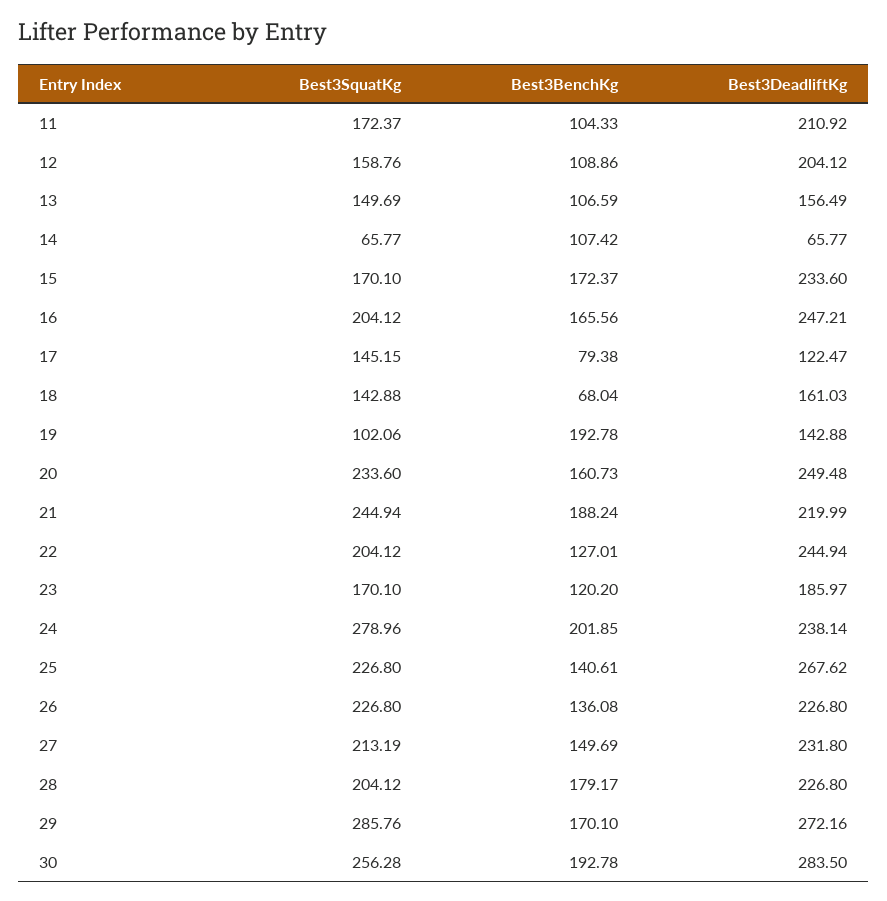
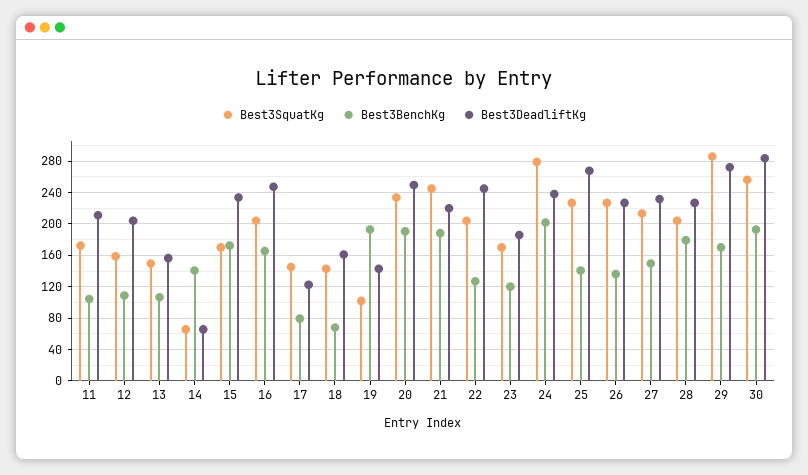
Best3BenchKg, 14: 107.42 -> 140
Best3BenchKg, 20: 160.73 -> 190

